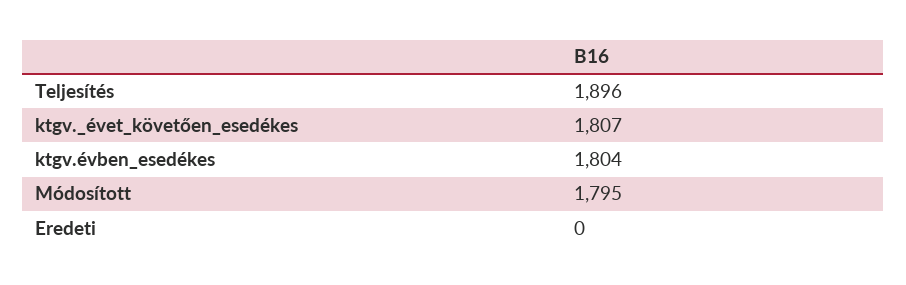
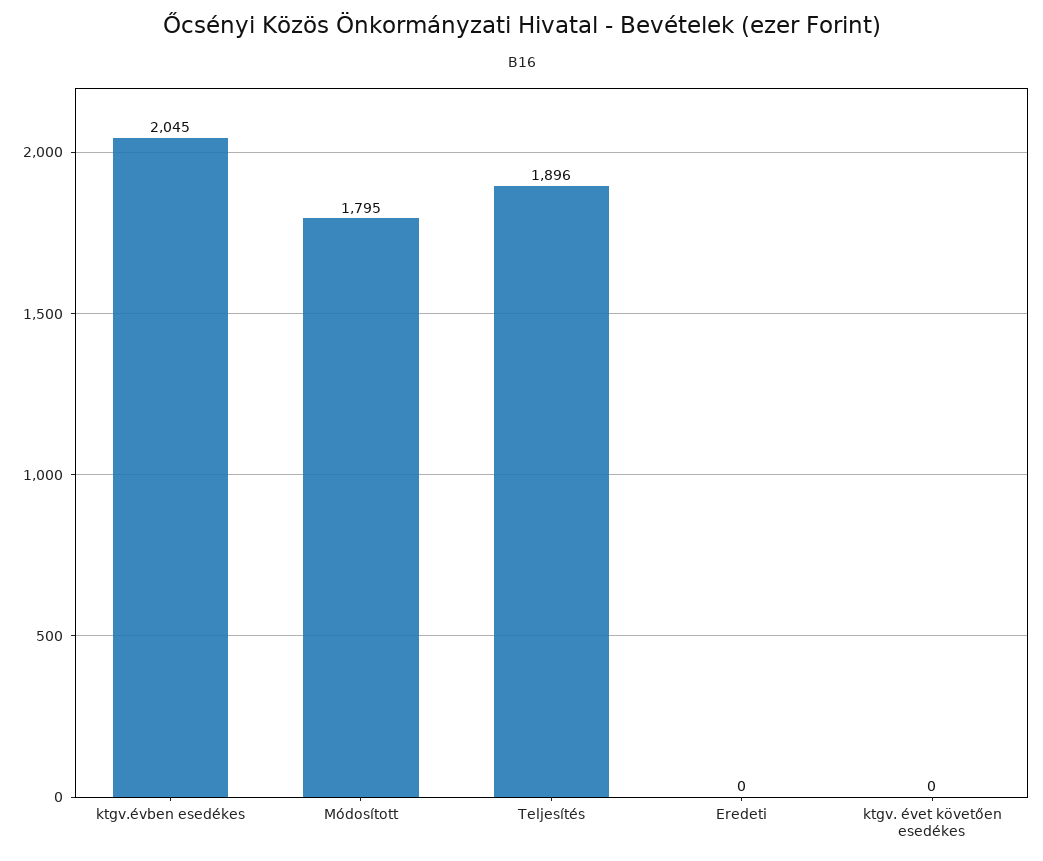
ktgv._évet_követően_esedékes: 1807 -> 0
ktgv.évben_esedékes: 1804 -> 2045

